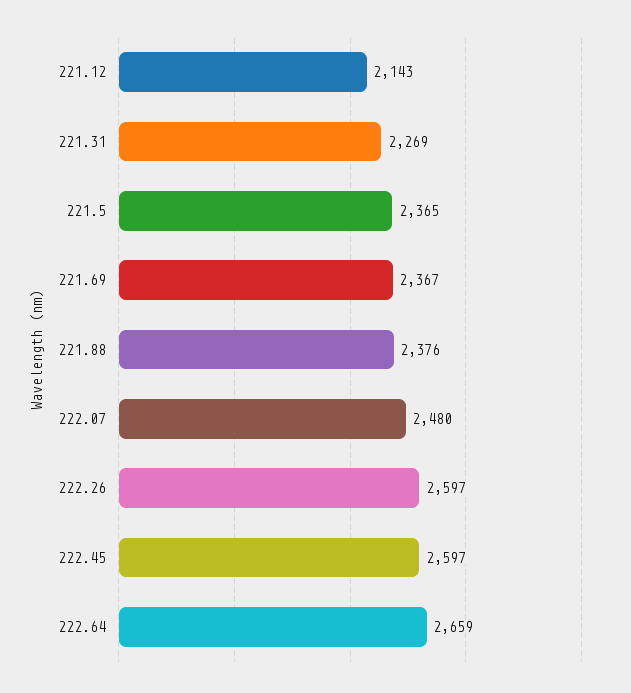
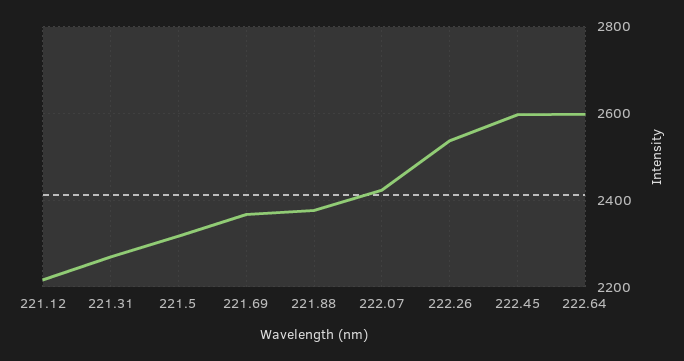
221.12: 2143 -> 2220
221.5: 2365 -> 2320
222.07: 2480 -> 2420
222.26: 2597 -> 2540
222.64: 2659 -> 2600

